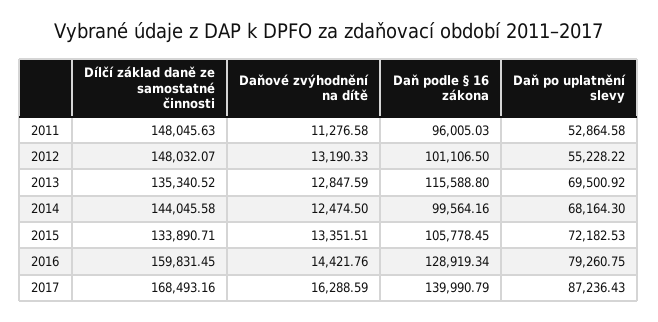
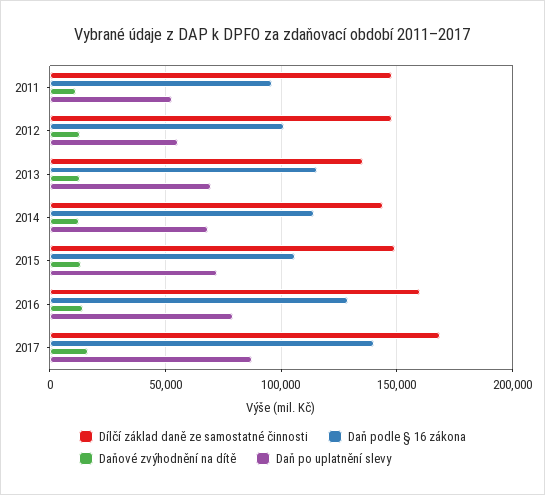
Daň podle § 16 zákona, 2014: 99564.16 -> 115000
Dílčí základ daně ze samostatné činnosti, 2015: 133890.71 -> 150000

